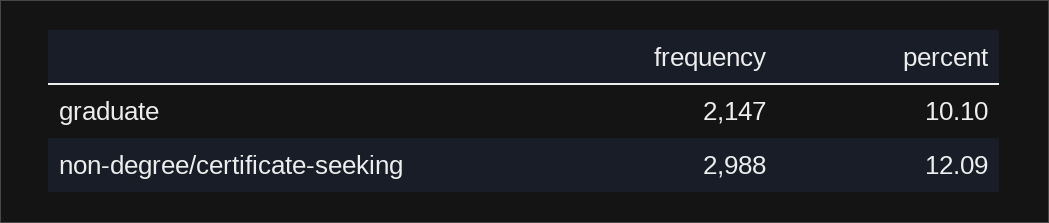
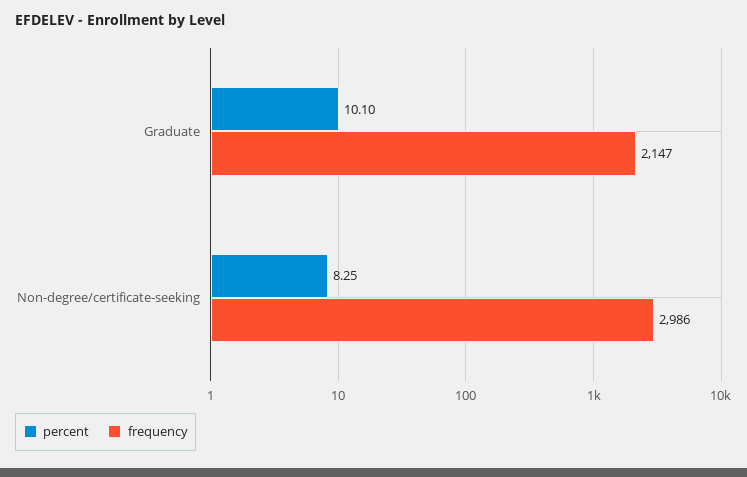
frequency, non-degree/certificate-seeking: 2988 -> 2986
percent, non-degree/certificate-seeking: 12.09 -> 8.25

